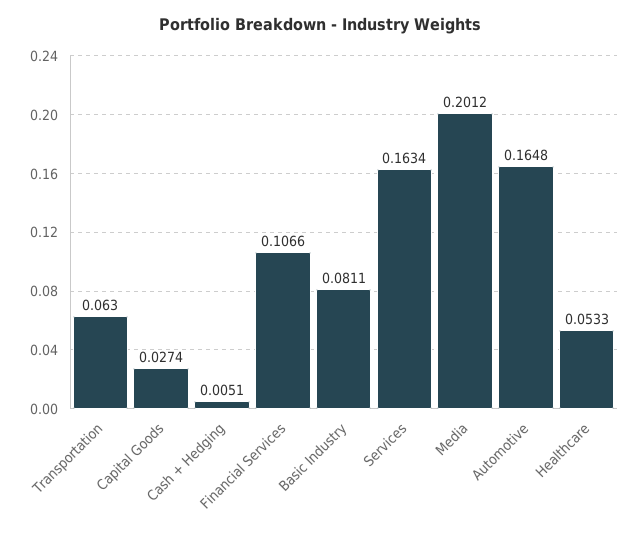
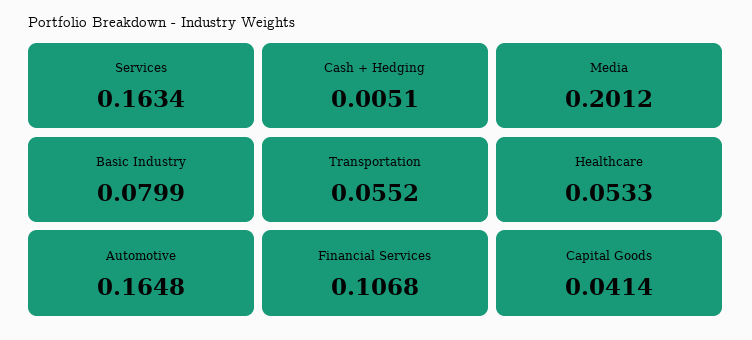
Transportation: 0.063 -> 0.0552
Capital Goods: 0.0274 -> 0.0414
Financial Services: 0.1066 -> 0.1068
Basic Industry: 0.0811 -> 0.0799

